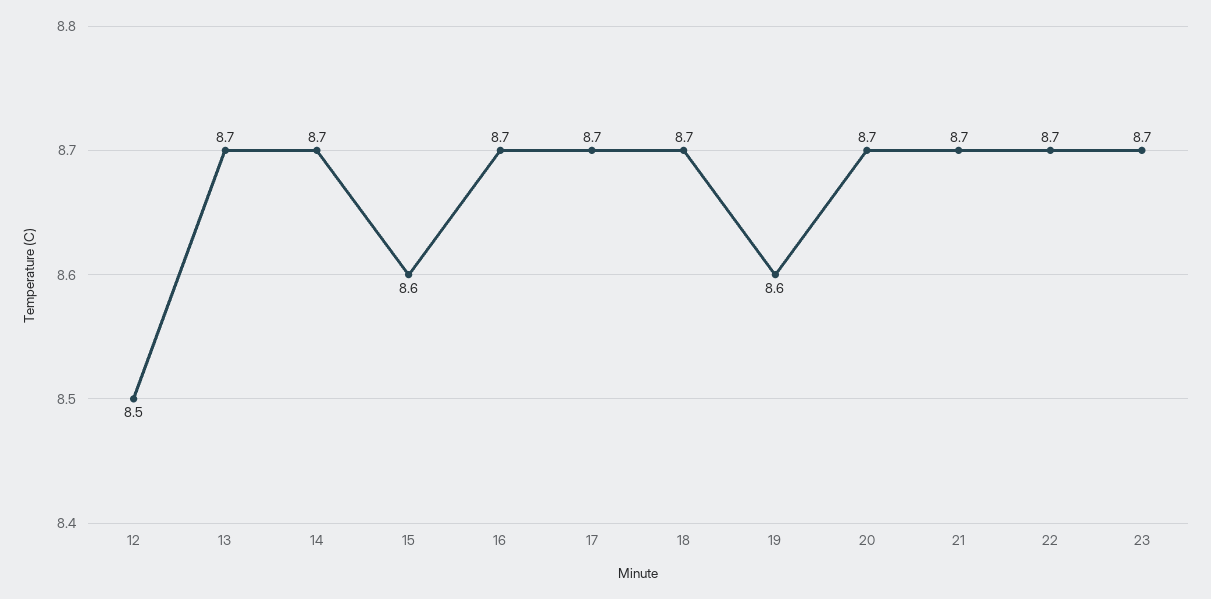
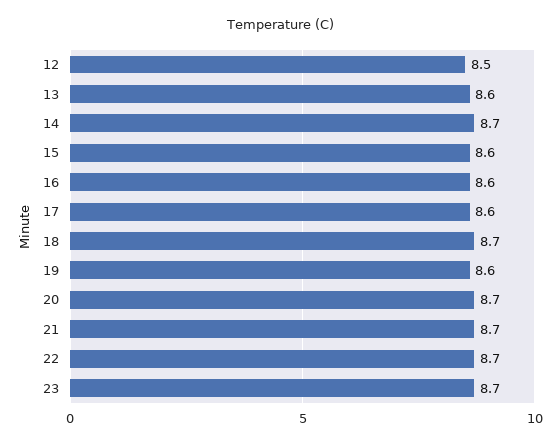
13: 8.7 -> 8.6
16: 8.7 -> 8.6
17: 8.7 -> 8.6

